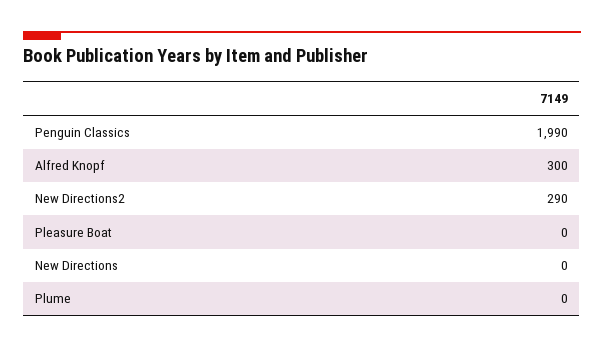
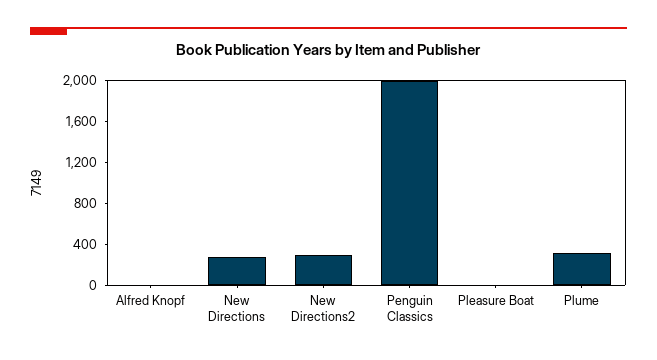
Alfred Knopf: 300 -> 0
New Directions: 0 -> 300
Plume: 0 -> 300

